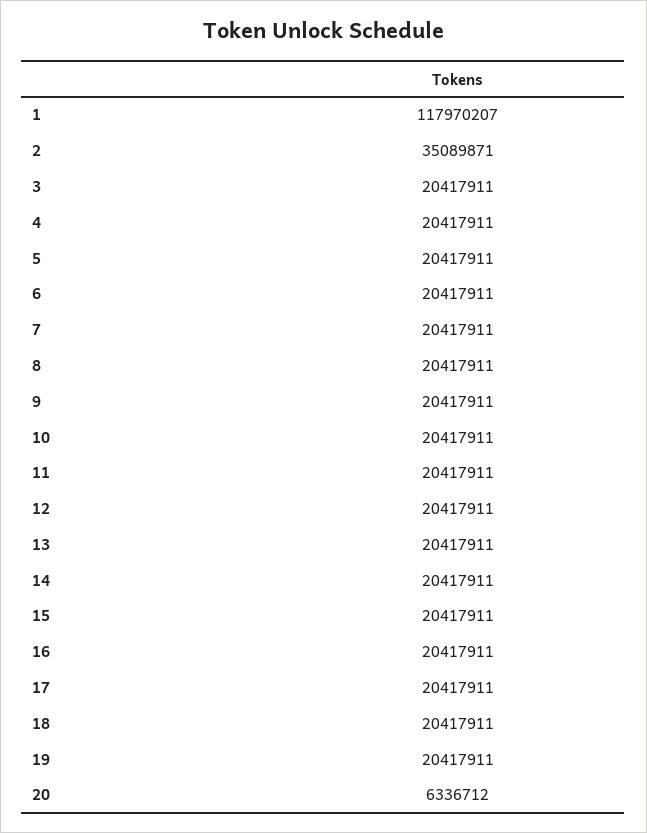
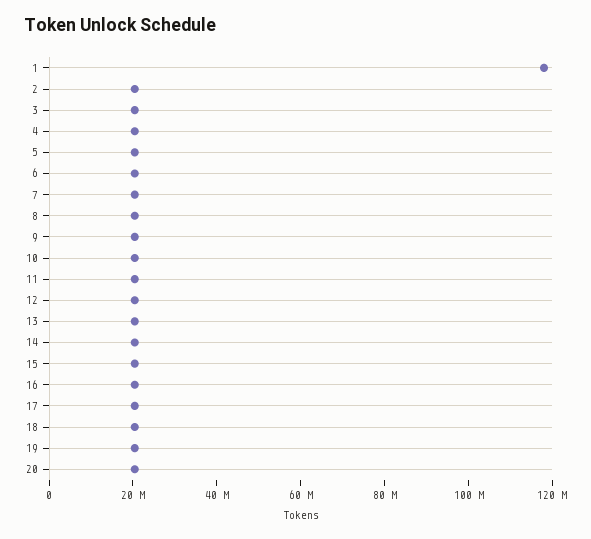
2: 35089871 -> 20000000
20: 6336712 -> 20000000

